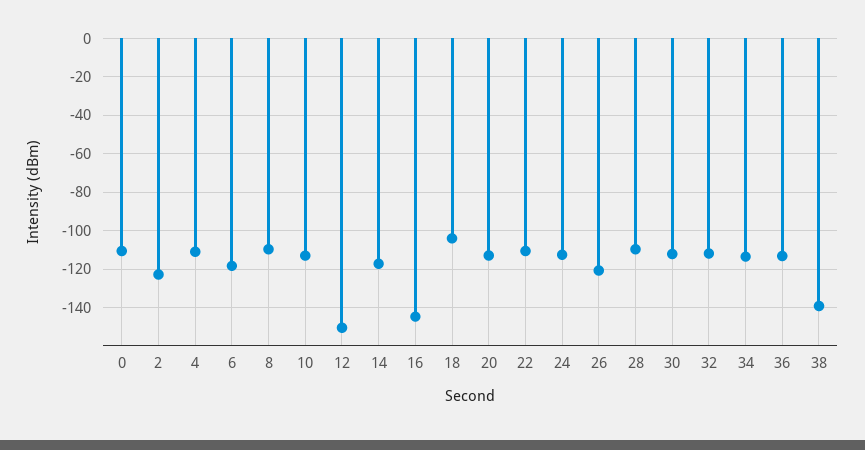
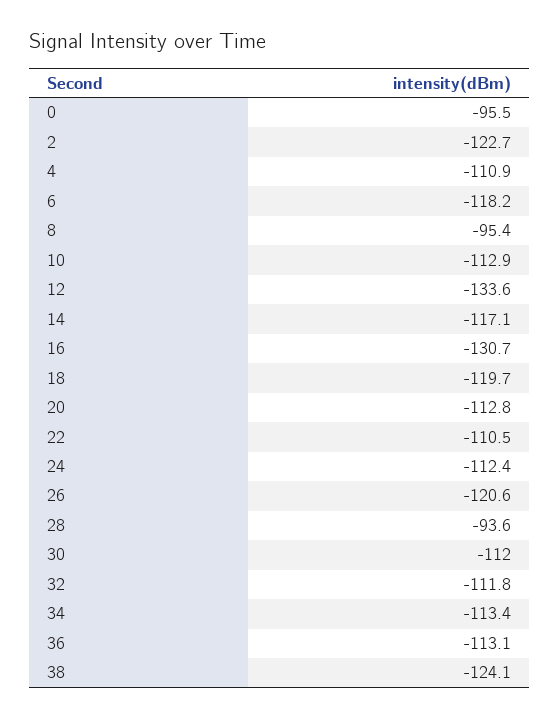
0: -110 -> -95.5
8: -110 -> -95.4
12: -150 -> -133.6
16: -145 -> -130.7
18: -105 -> -119.7
28: -110 -> -93.6
38: -140 -> -124.1

